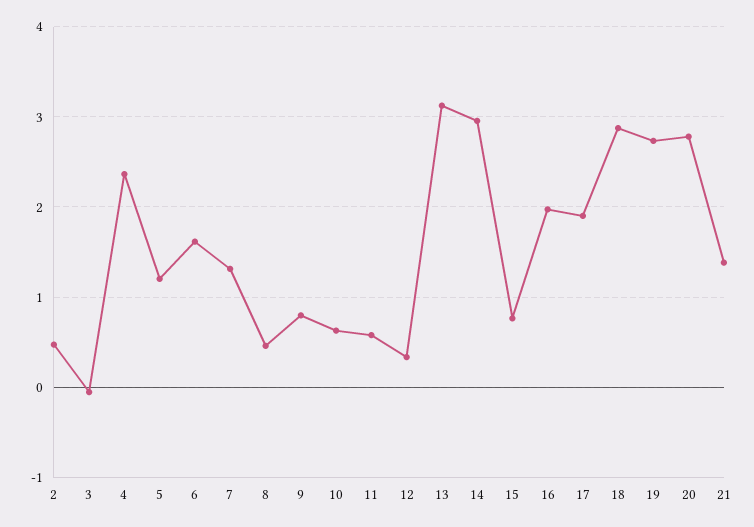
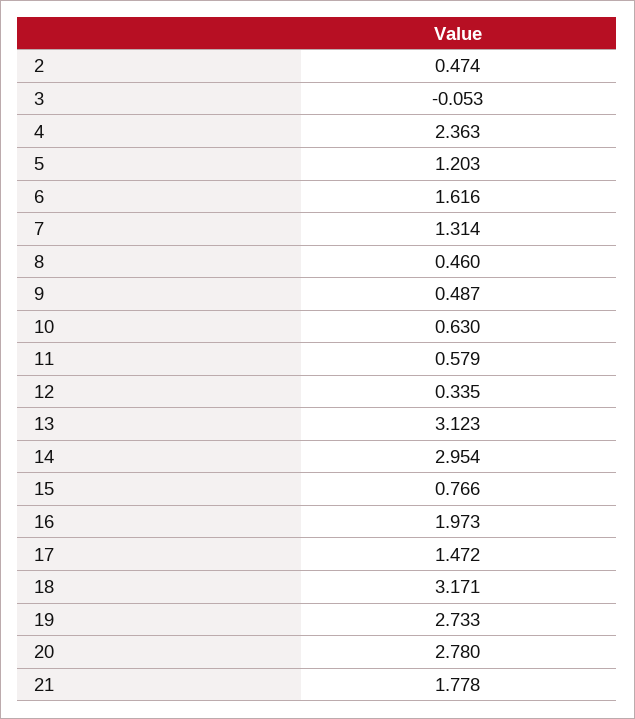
9: 0.8 -> 0.487
17: 1.9 -> 1.472
18: 2.9 -> 3.171
21: 1.4 -> 1.778

